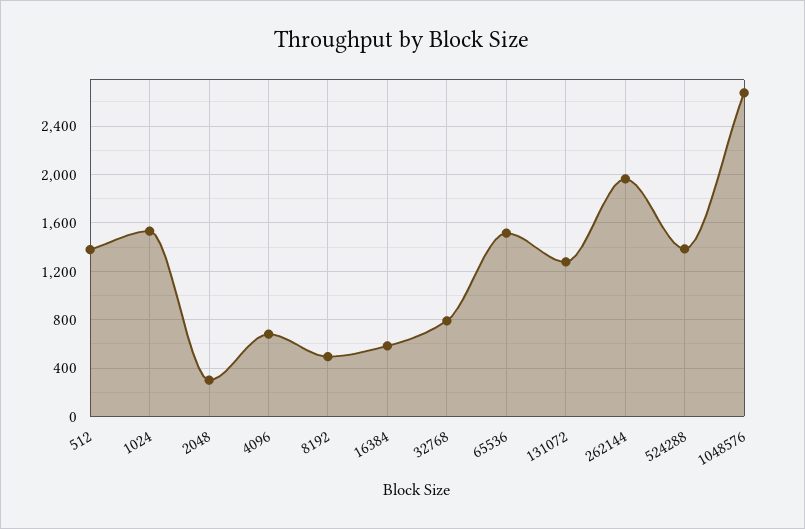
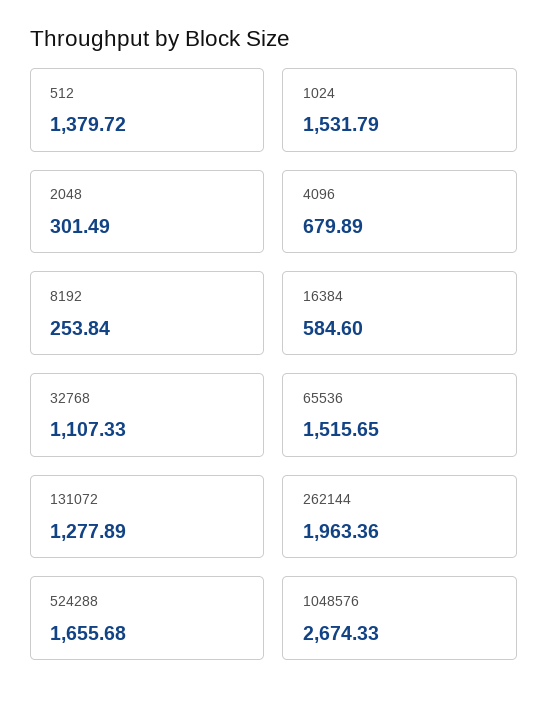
8192: 500 -> 253.84
32768: 800 -> 1107.33
524288: 1400 -> 1655.68

